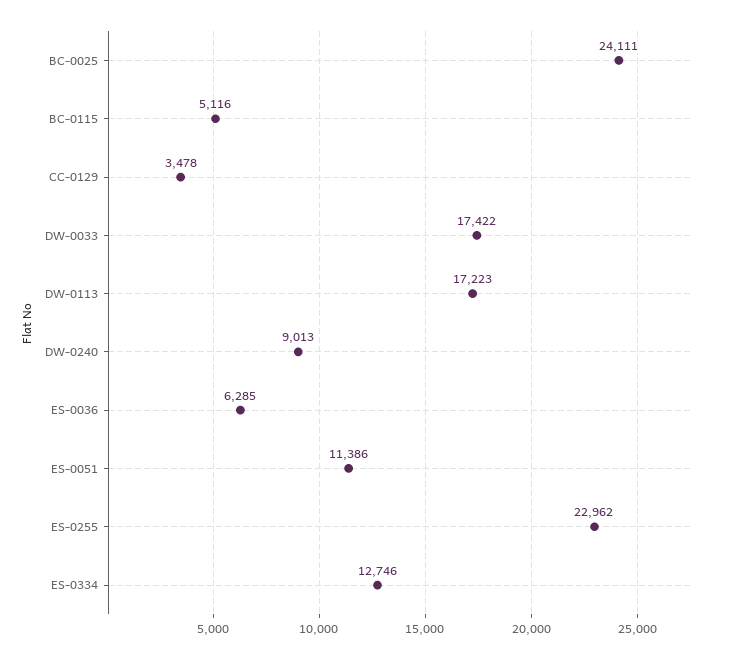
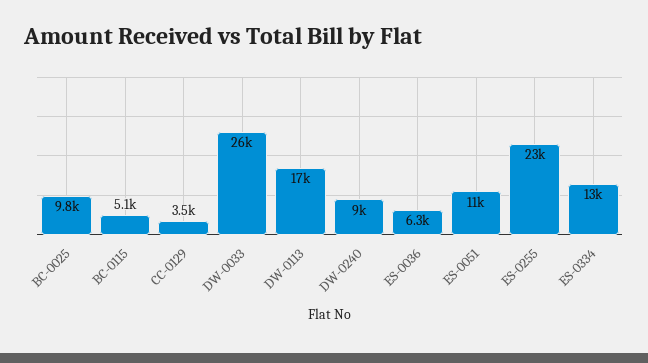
BC-0025: 24111 -> 9800
DW-0033: 17422 -> 26000

